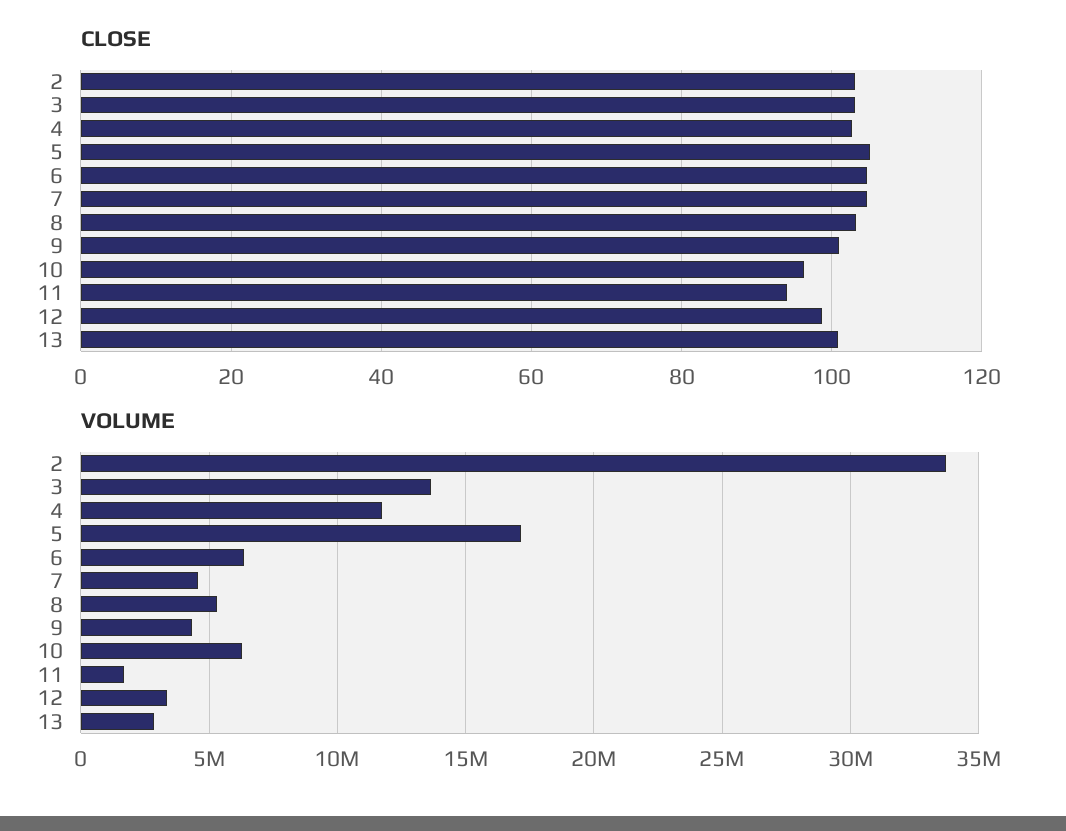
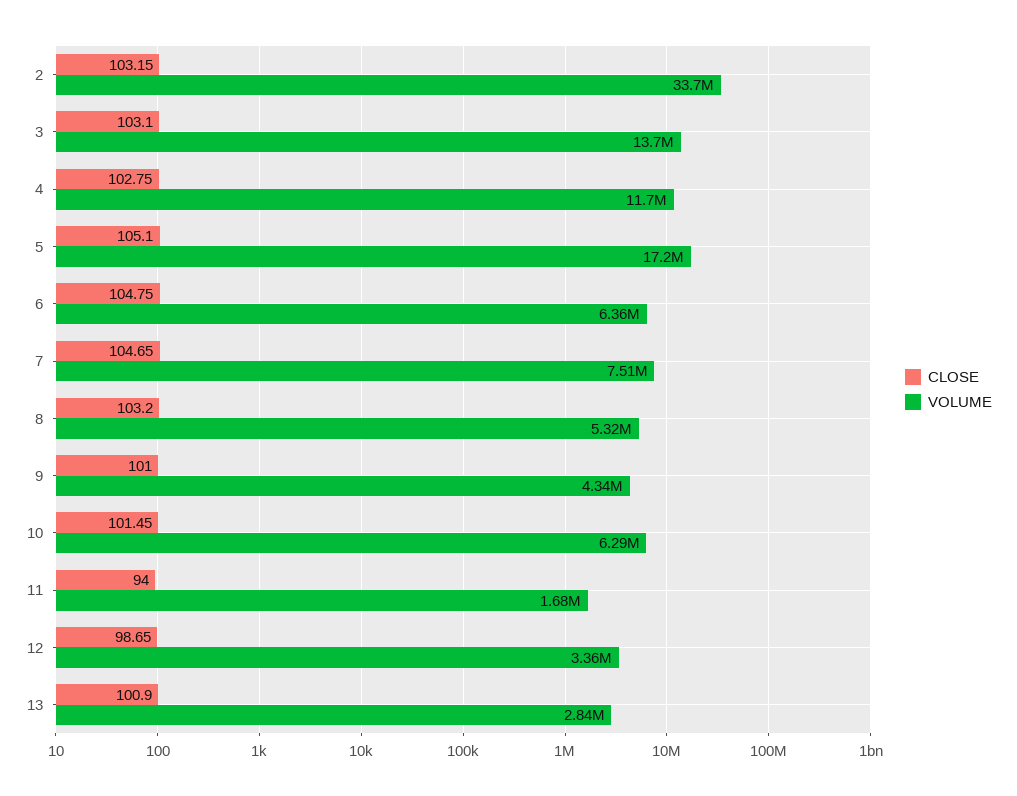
CLOSE, 10: 96 -> 101.45
VOLUME, 7: 4500000 -> 7510000

